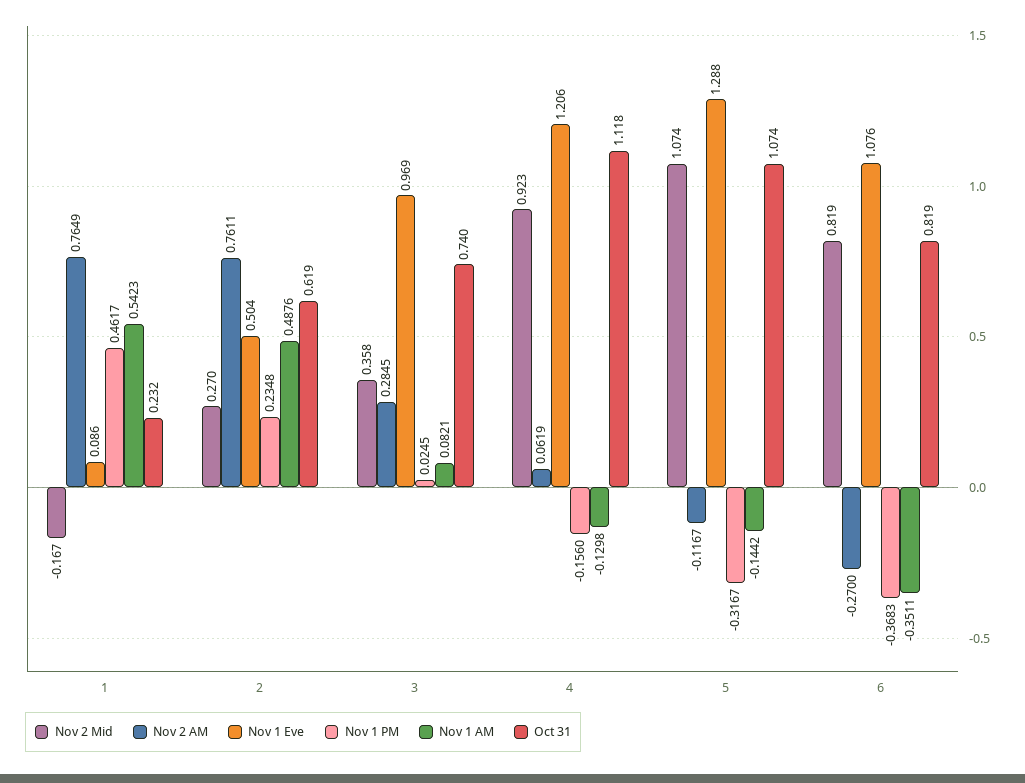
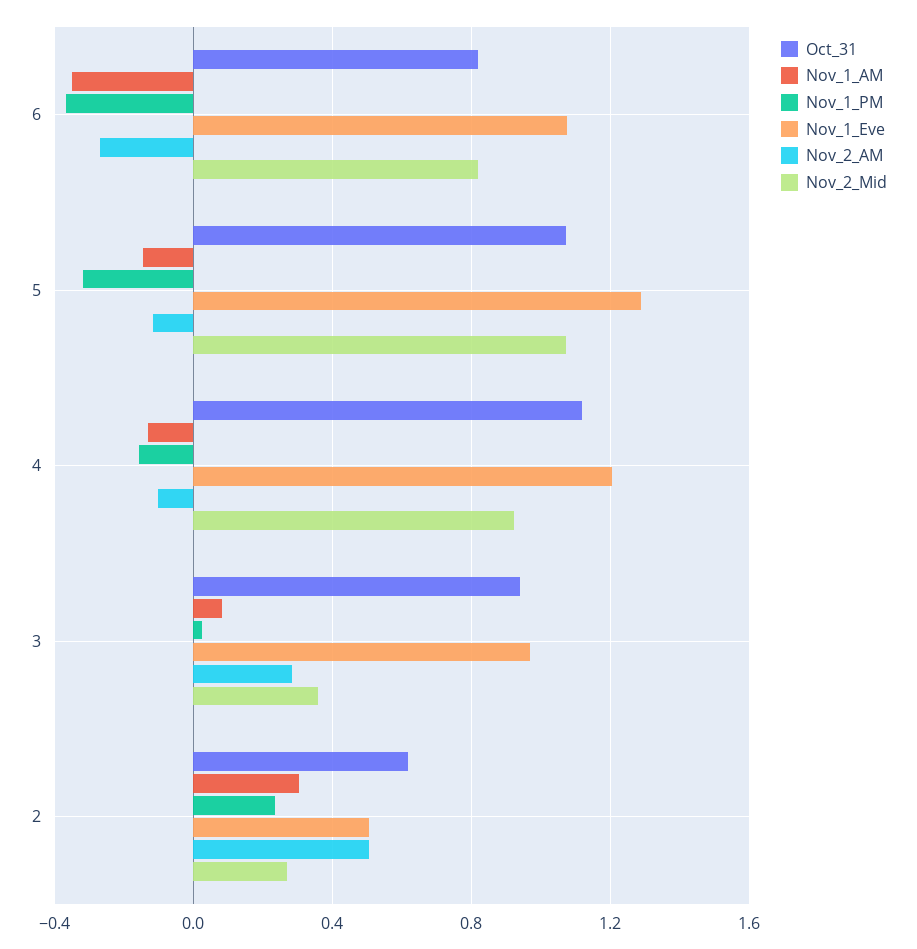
Nov 2 Mid, 1: -0.167 -> none
Nov 2 AM, 1: 0.7649 -> none
Nov 1 Eve, 1: 0.086 -> none
Nov 1 PM, 1: 0.4617 -> none
Nov 1 AM, 1: 0.5423 -> none
Oct 31, 1: 0.232 -> none
Nov 2 AM, 2: 0.7611 -> 0.5
Nov 1 AM, 2: 0.4876 -> 0.3
Oct 31, 3: 0.74 -> 0.95
Nov 2 AM, 4: 0.0619 -> -0.1

